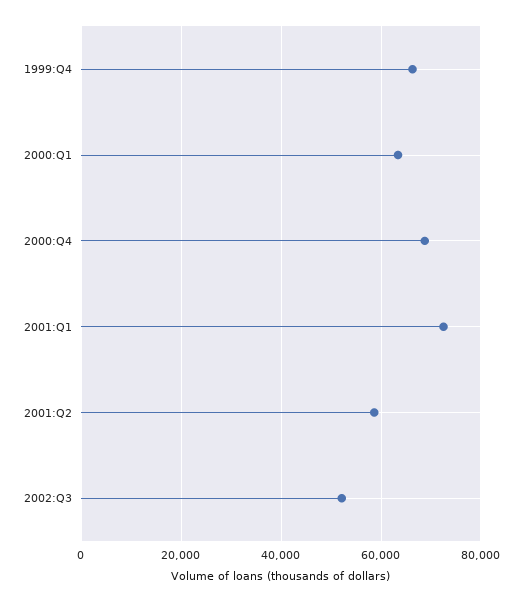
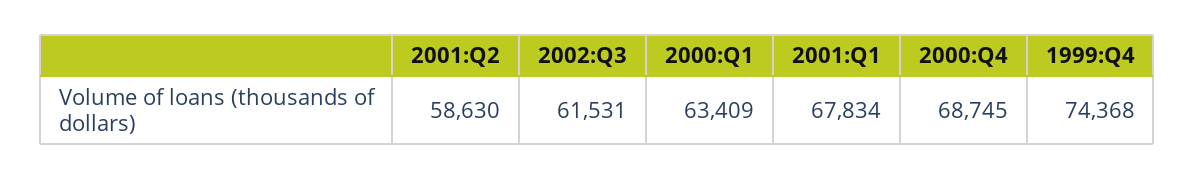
1999:Q4: 66000 -> 74368
2001:Q1: 72000 -> 67834
2002:Q3: 52000 -> 61531

